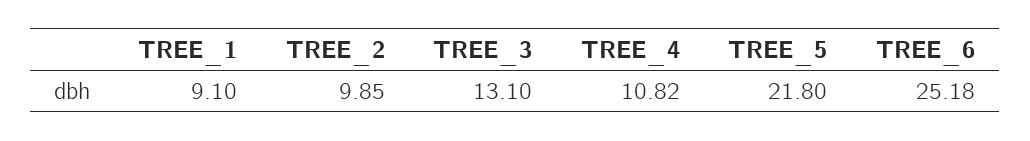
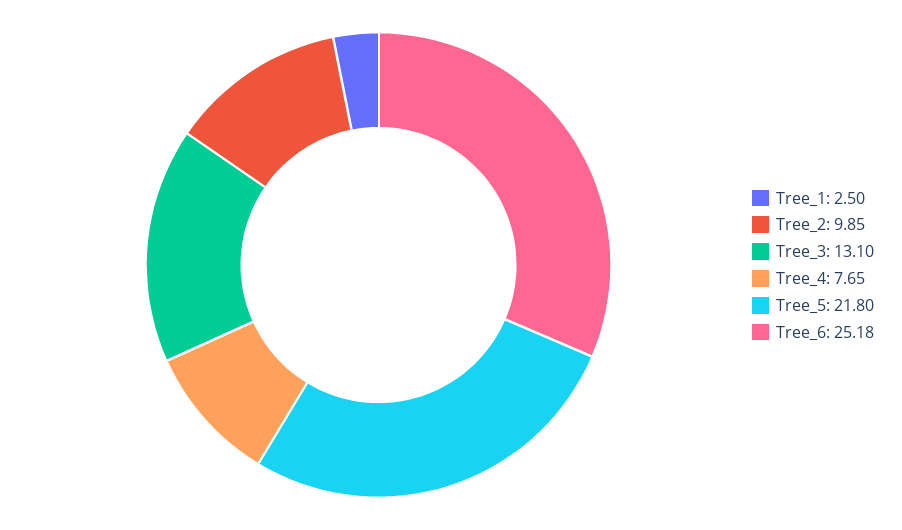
TREE_1: 9.1 -> 2.5
TREE_4: 10.82 -> 7.65

